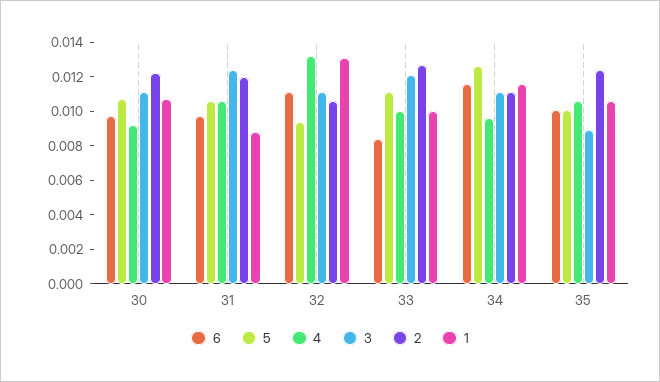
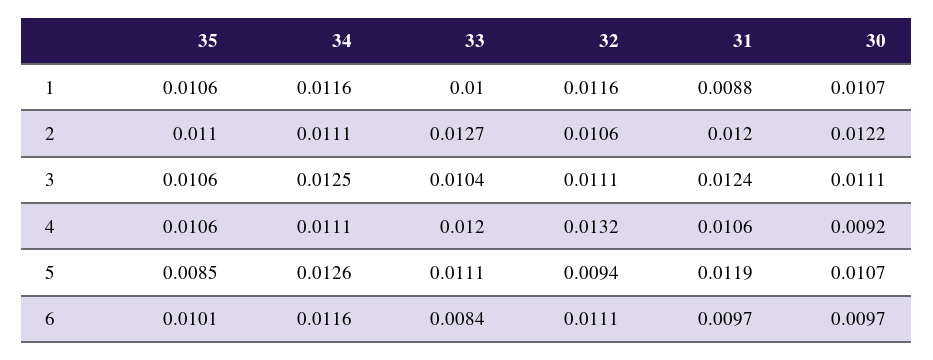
5, 31: 0.0105 -> 0.0119
1, 32: 0.013 -> 0.0116
4, 33: 0.01 -> 0.012
3, 33: 0.012 -> 0.0104
4, 34: 0.0095 -> 0.0111
3, 34: 0.011 -> 0.0125
5, 35: 0.01 -> 0.0085
3, 35: 0.009 -> 0.0106
2, 35: 0.0125 -> 0.011

